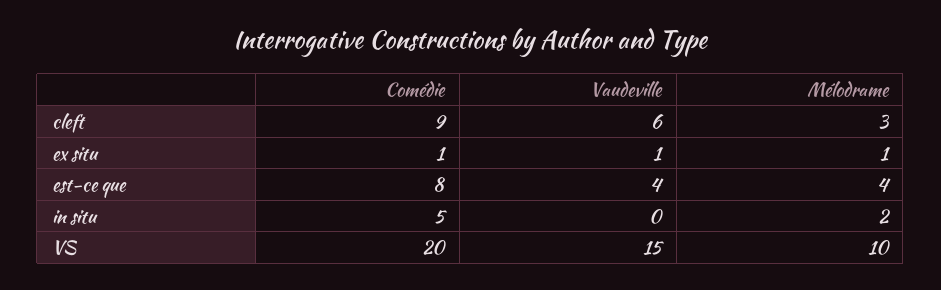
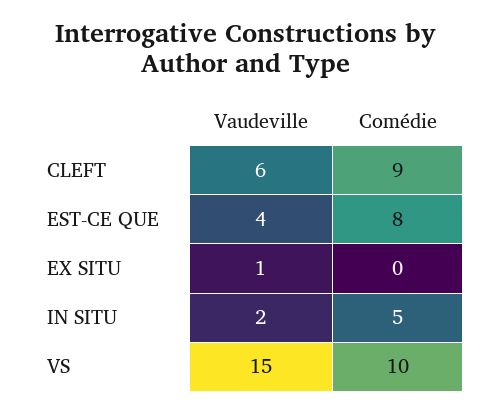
Mélodrame, cleft: 3 -> none
Comédie, ex situ: 1 -> 0
Mélodrame, ex situ: 1 -> none
Mélodrame, est-ce que: 4 -> none
Vaudeville, in situ: 0 -> 2
Mélodrame, in situ: 2 -> none
Comédie, VS: 20 -> 10
Mélodrame, VS: 10 -> none

